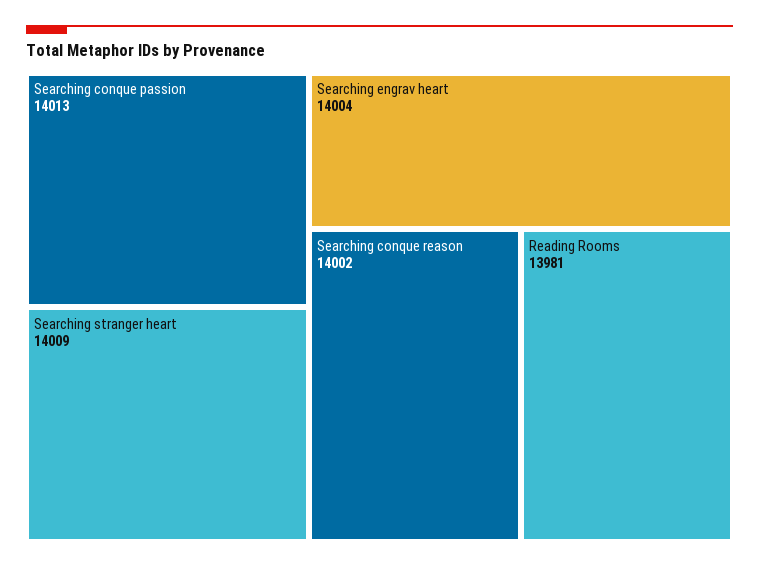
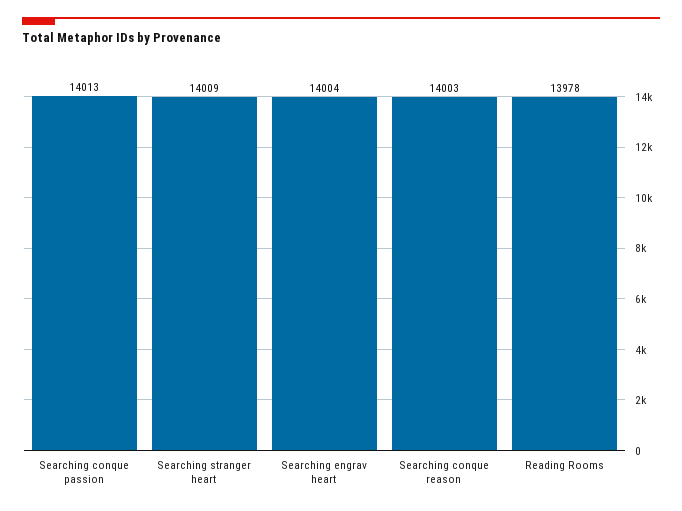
Searching conque reason: 14002 -> 14003
Reading Rooms: 13981 -> 13978

